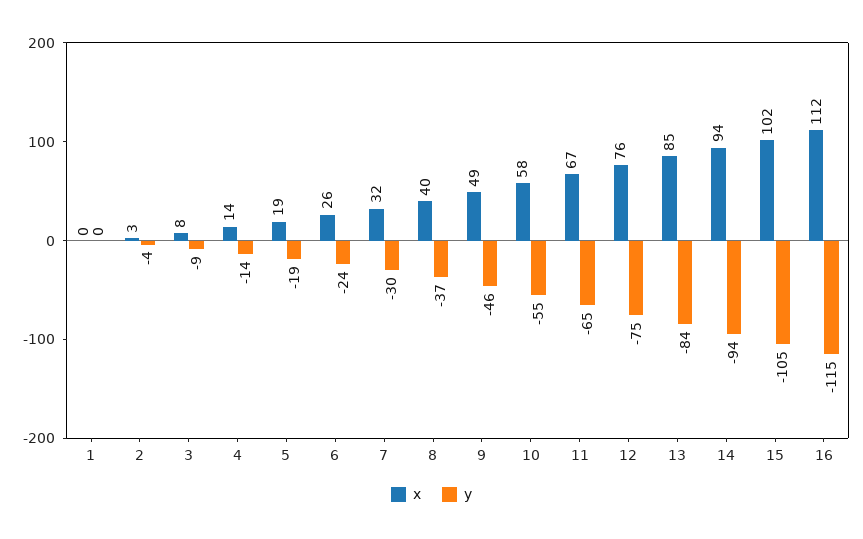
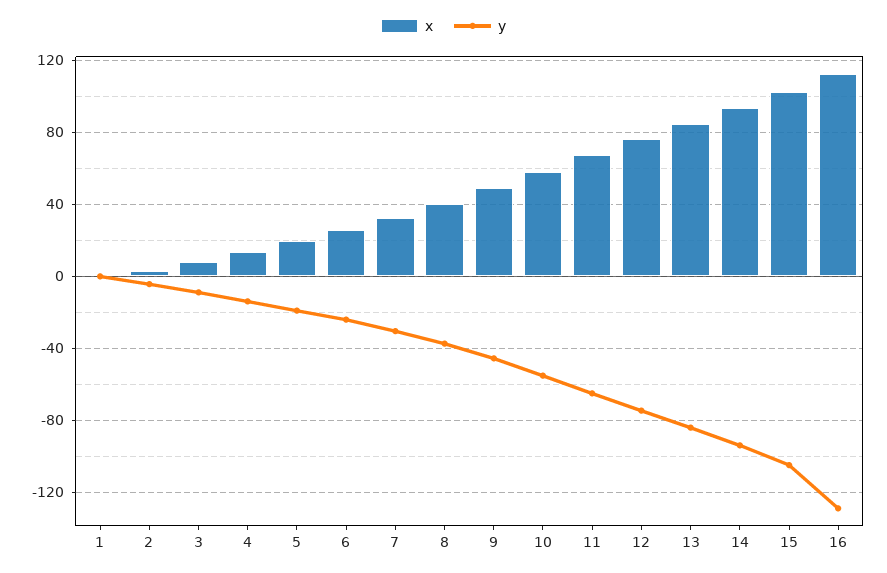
y, 16: -115 -> -130

